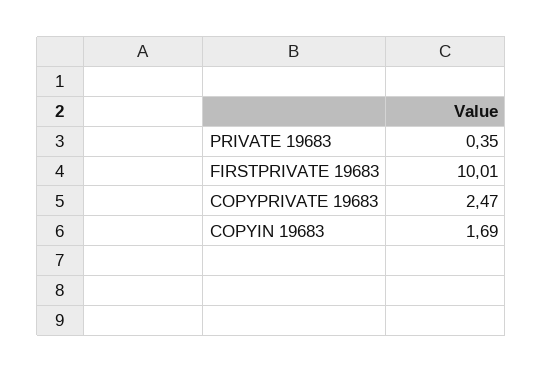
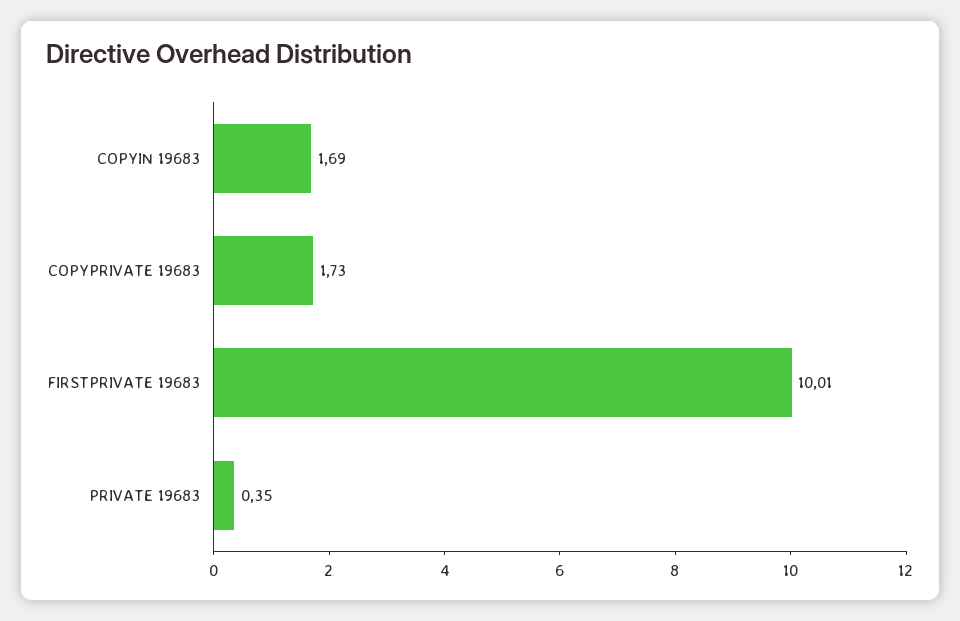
COPYPRIVATE 19683: 2.47 -> 1.73

